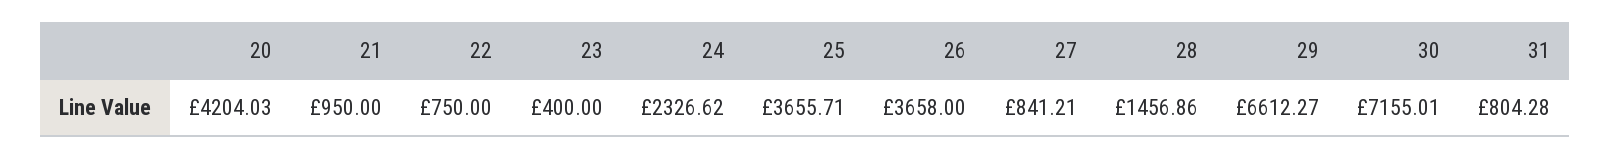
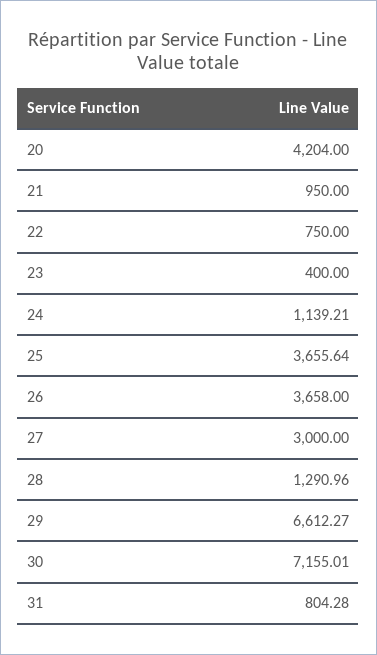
20: 4204.03 -> 4204
24: 2326.62 -> 1139.21
25: 3655.71 -> 3655.64
27: 841.21 -> 3000
28: 1456.86 -> 1290.96

